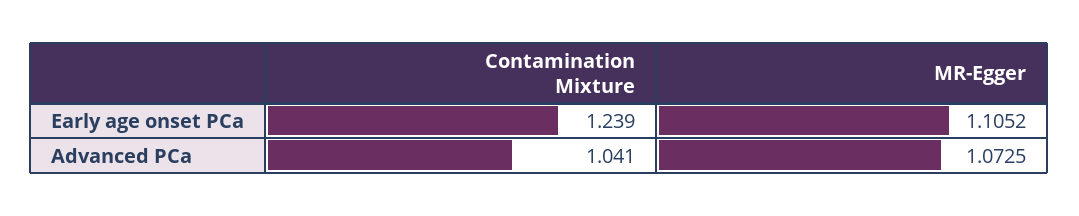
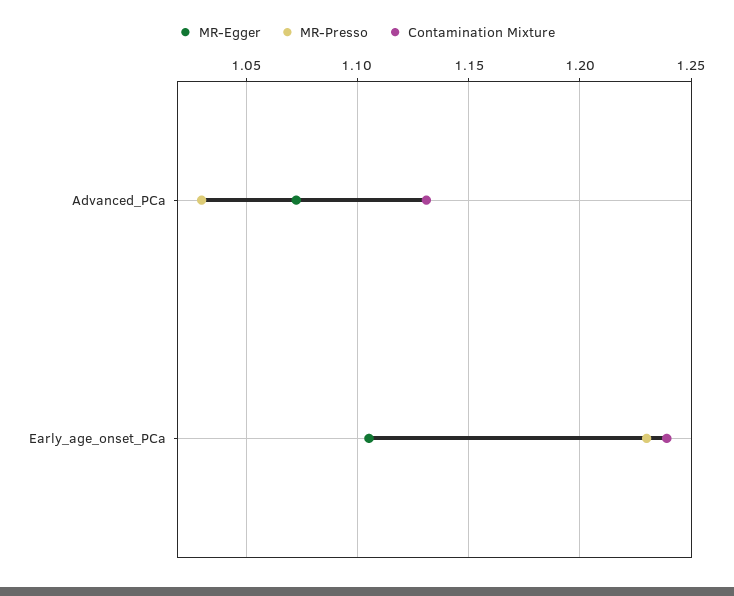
Contamination Mixture, Advanced PCa: 1.041 -> 1.13
MR-Presso, Advanced PCa: none -> 1.03
MR-Presso, Early age onset PCa: none -> 1.23

